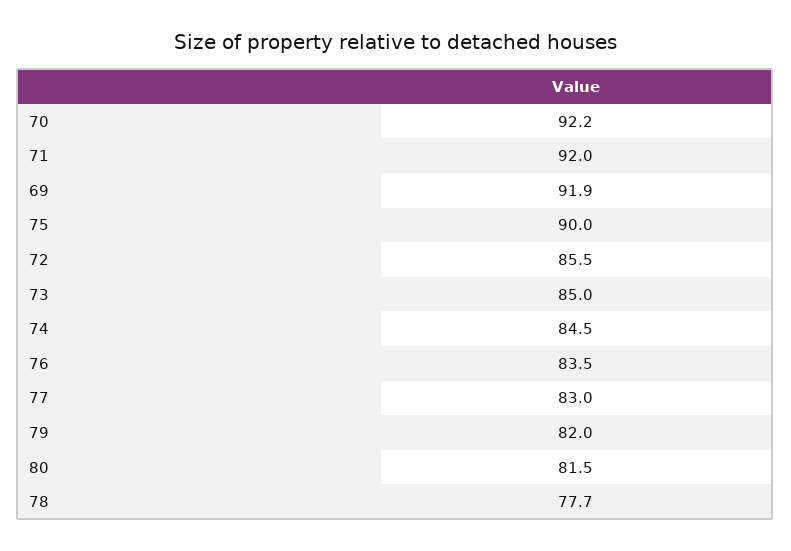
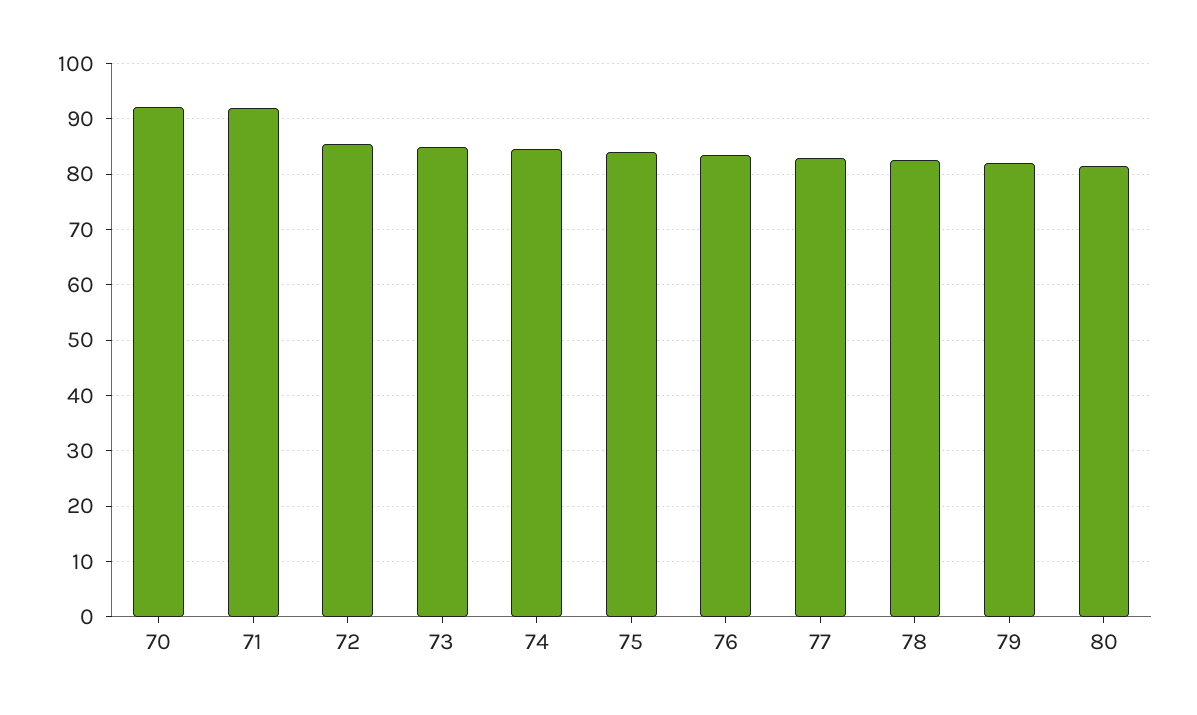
69: 91.9 -> none
75: 90 -> 84
78: 77.7 -> 82

